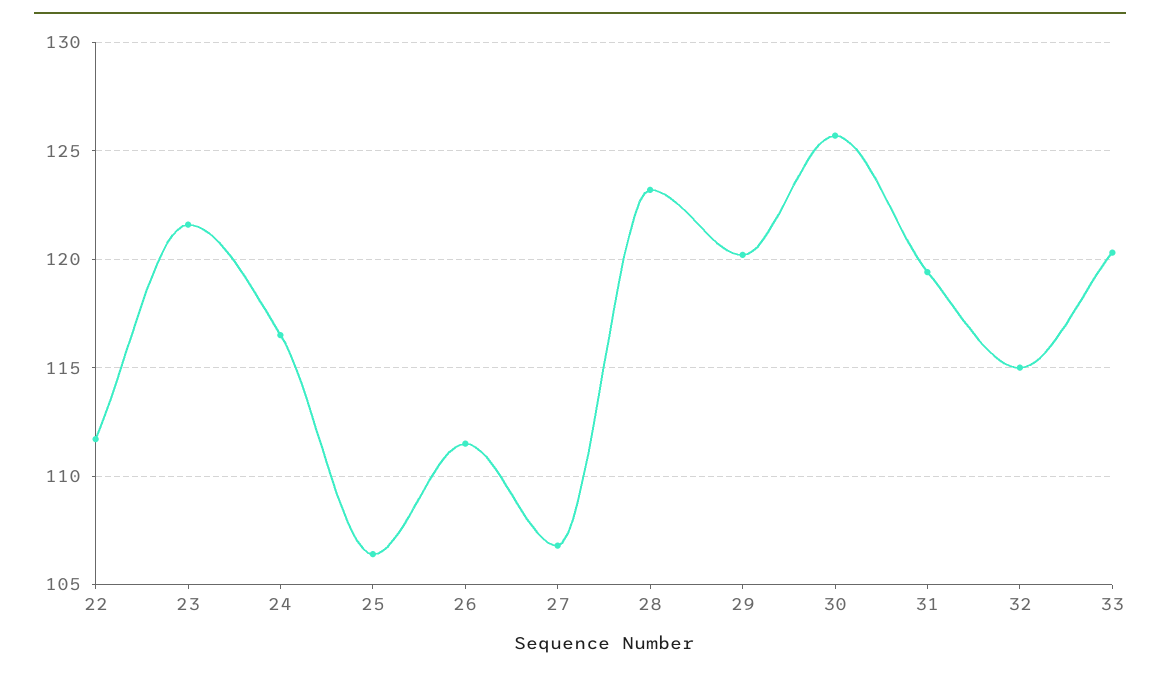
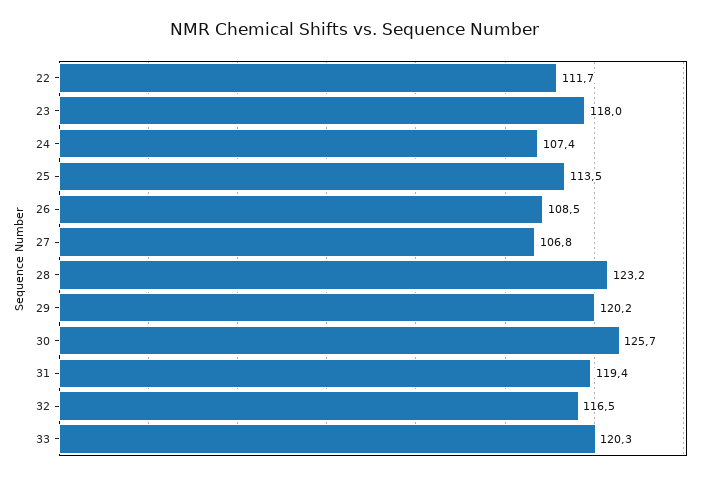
23: 121.5 -> 118
24: 116.5 -> 107.4
25: 106.5 -> 113.5
26: 111.5 -> 108.5
32: 115 -> 116.5

